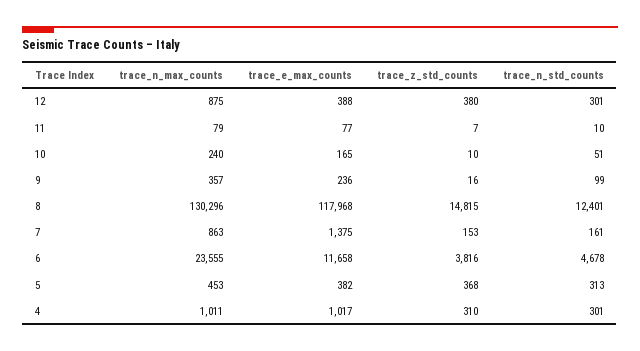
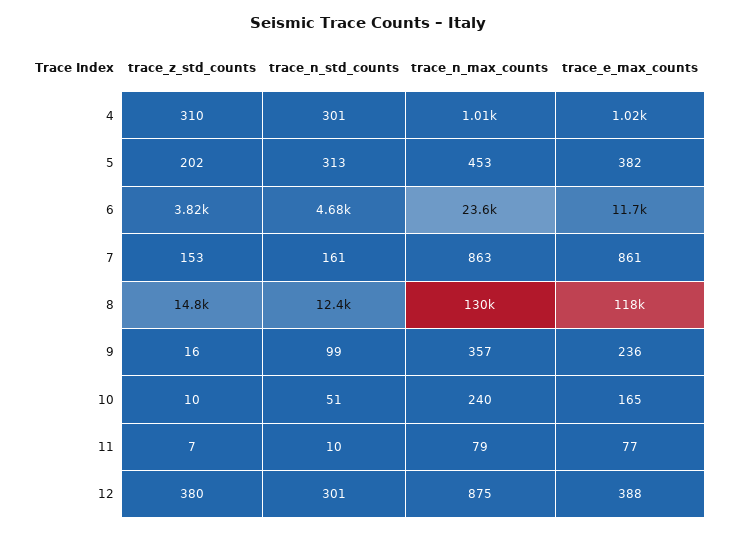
trace_e_max_counts, 7: 1375 -> 861
trace_z_std_counts, 5: 368 -> 202

